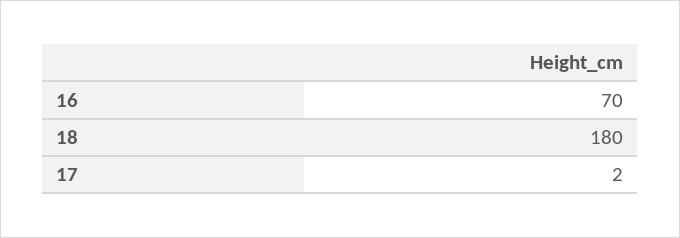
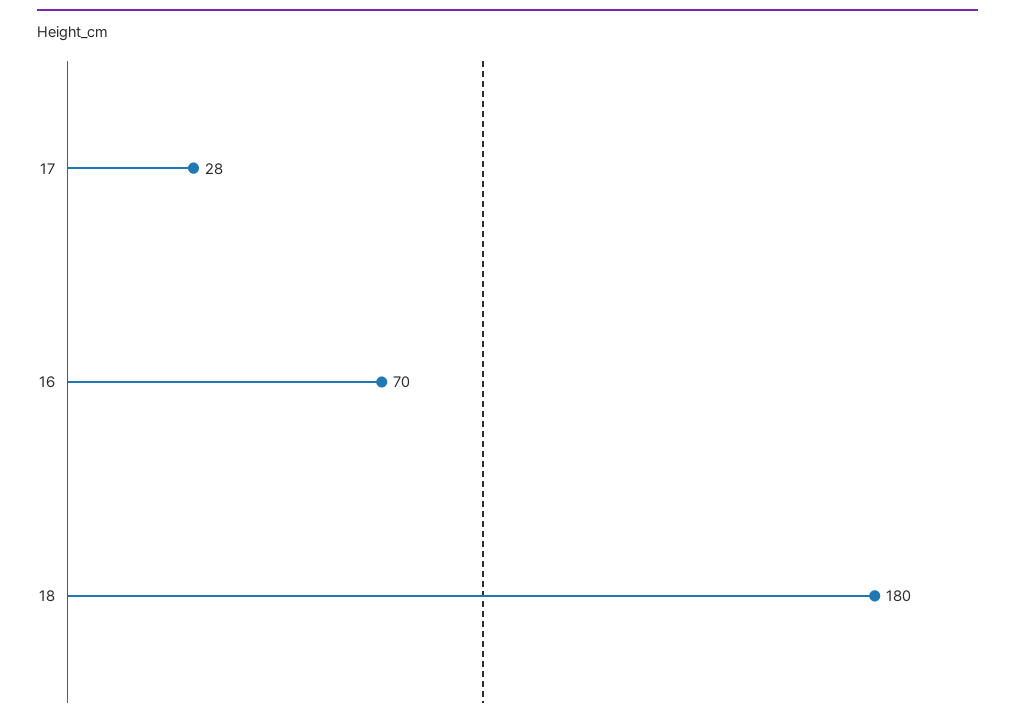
17: 2 -> 28

